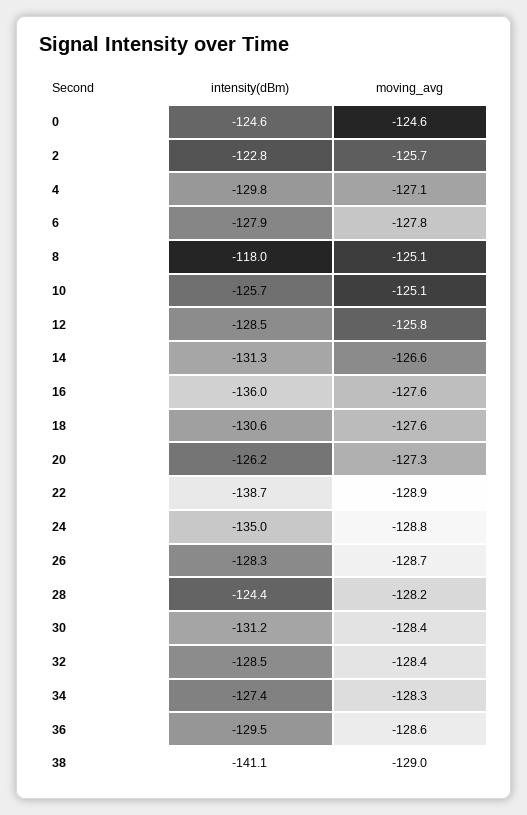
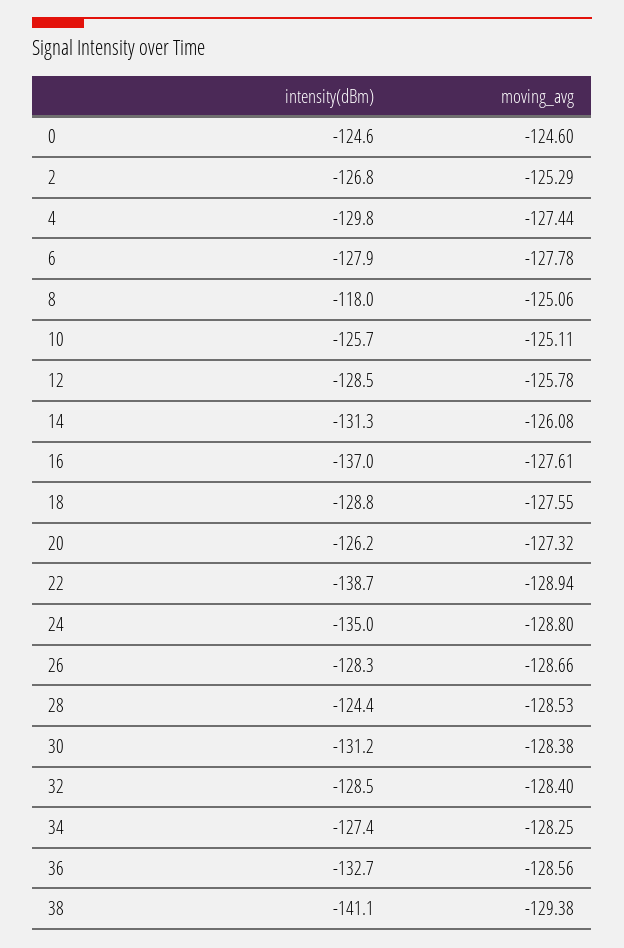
intensity(dBm), 2: -122.8 -> -126.8
moving_avg, 2: -125.7 -> -125.29
moving_avg, 4: -127.1 -> -127.44
moving_avg, 14: -126.6 -> -126.08
intensity(dBm), 16: -136 -> -137
intensity(dBm), 18: -130.6 -> -128.8
moving_avg, 28: -128.2 -> -128.53
intensity(dBm), 36: -129.5 -> -132.7
moving_avg, 38: -129 -> -129.38

